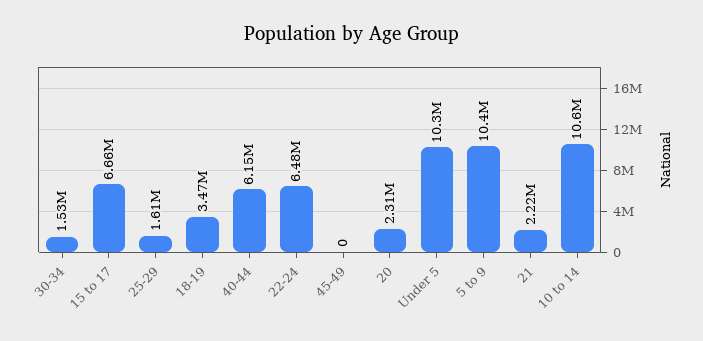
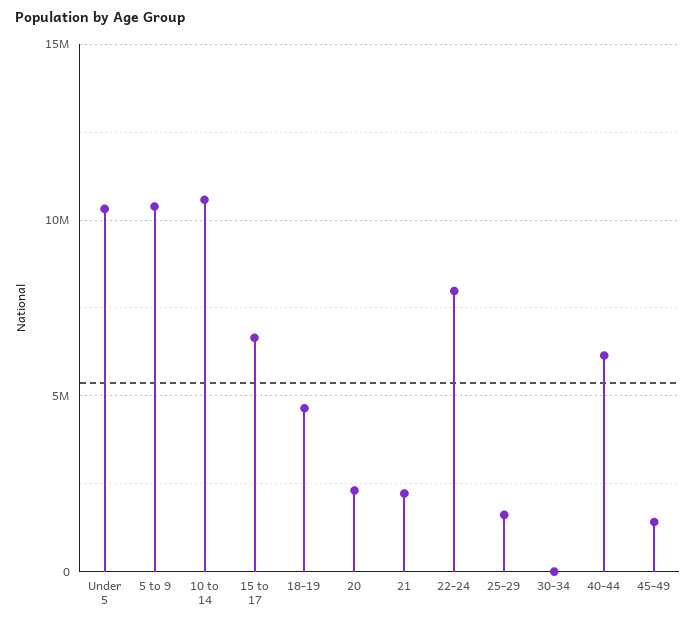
30-34: 1530000 -> 0
18-19: 3470000 -> 4500000
22-24: 6480000 -> 8000000
45-49: 0 -> 1500000

